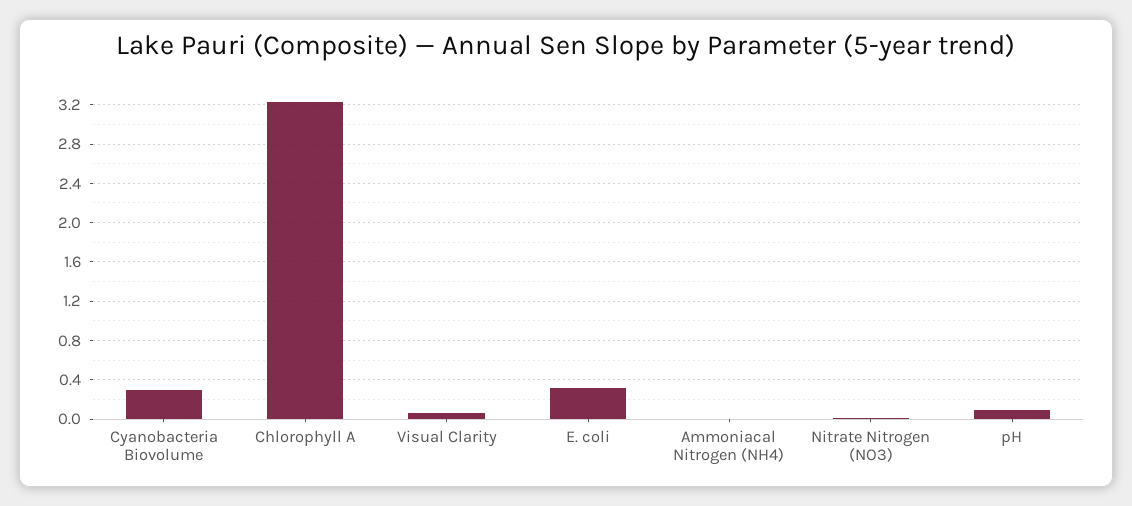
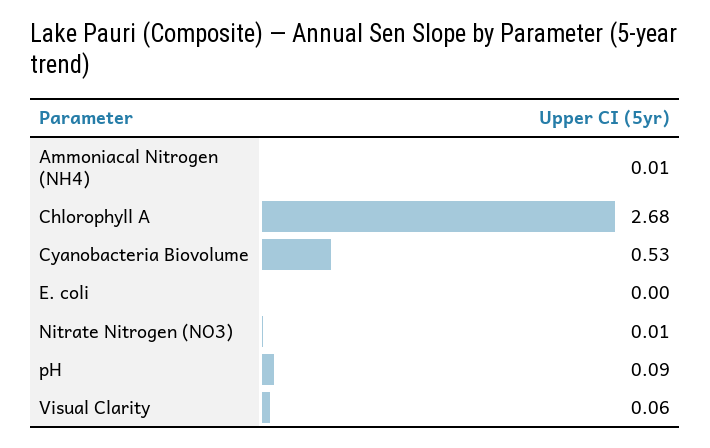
Cyanobacteria Biovolume: 0.3 -> 0.53
Chlorophyll A: 3.2 -> 2.68
E. coli: 0.3 -> 0

